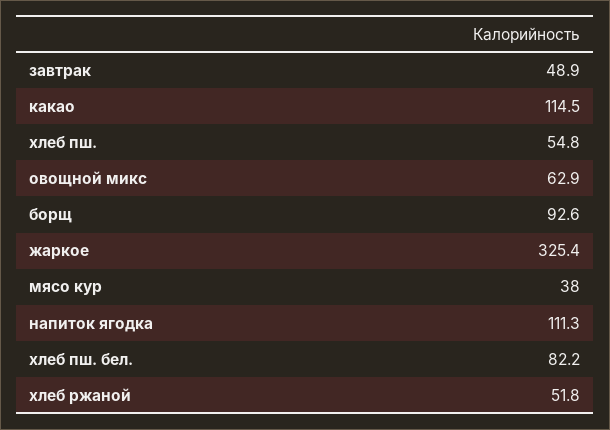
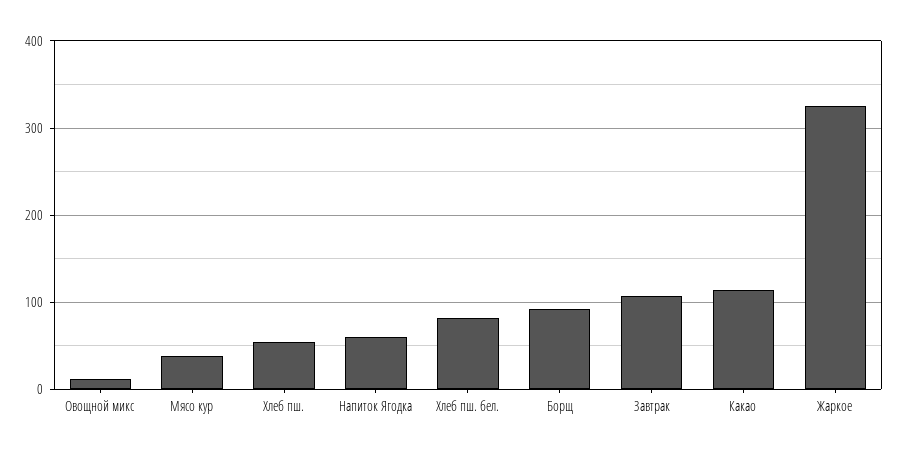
завтрак: 48.9 -> 110
овощной микс: 62.9 -> 10
напиток ягодка: 111.3 -> 60
хлеб ржаной: 51.8 -> none

